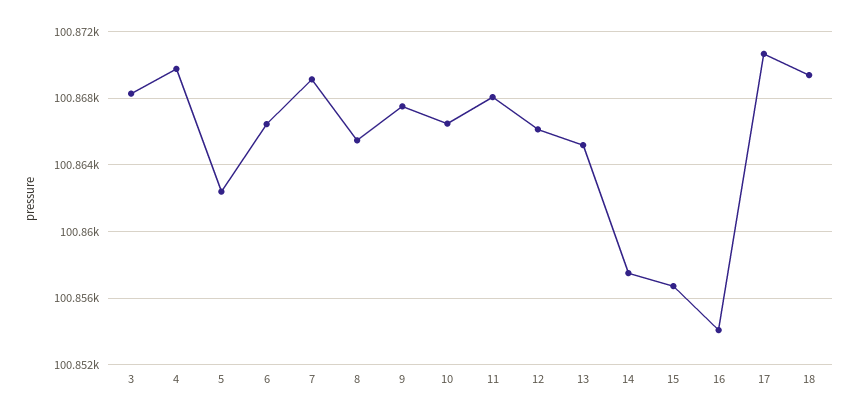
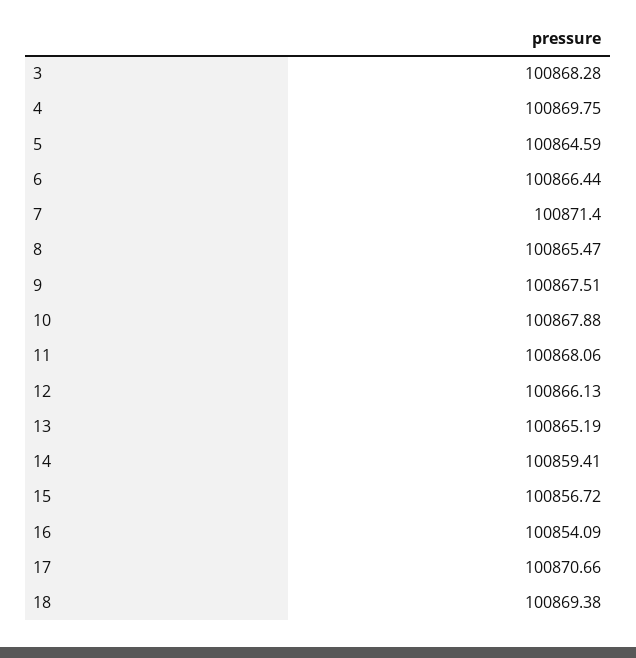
5: 100862.5 -> 100864.59
7: 100869 -> 100871.4
10: 100866.5 -> 100867.88
14: 100857.5 -> 100859.41

